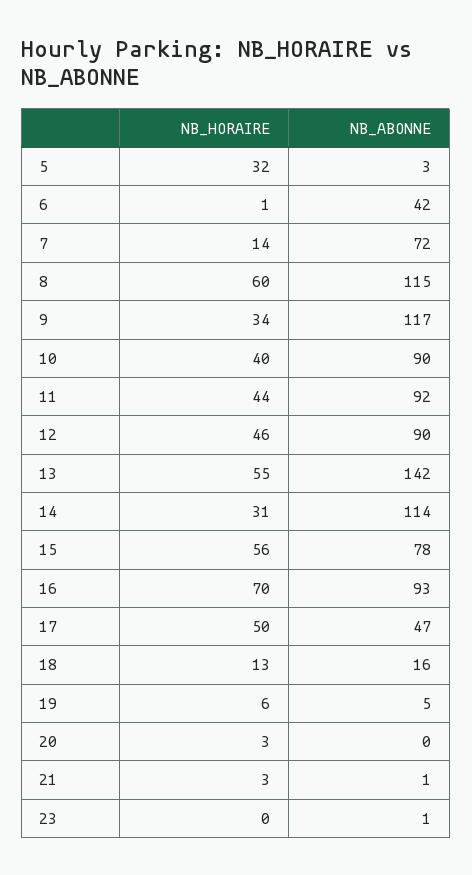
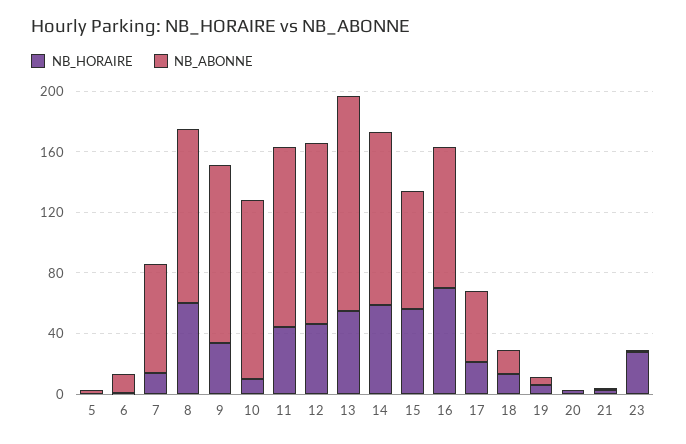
NB_HORAIRE, 5: 32 -> 0
NB_ABONNE, 6: 42 -> 10
NB_HORAIRE, 10: 40 -> 10
NB_ABONNE, 10: 90 -> 120
NB_ABONNE, 11: 92 -> 120
NB_ABONNE, 12: 90 -> 120
NB_HORAIRE, 14: 31 -> 60
NB_HORAIRE, 17: 50 -> 20
NB_HORAIRE, 23: 0 -> 30

